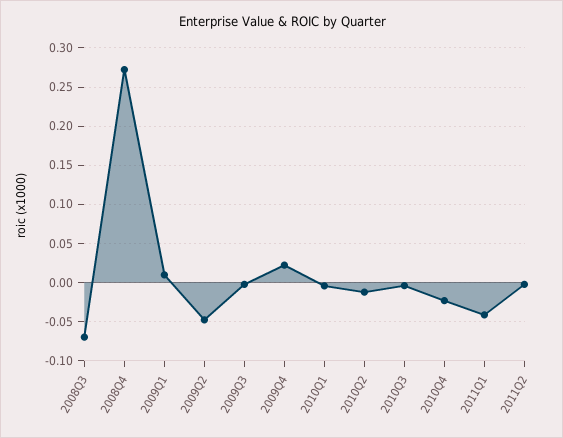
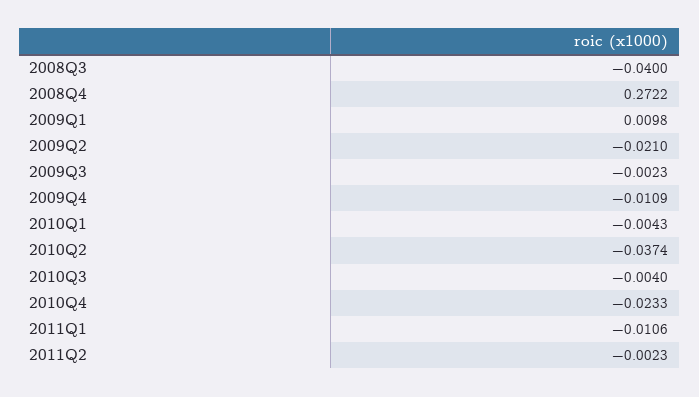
2008Q3: -0.07 -> -0.04
2009Q2: -0.05 -> -0.021
2009Q4: 0.02 -> -0.0109
2010Q2: -0.01 -> -0.0374
2011Q1: -0.04 -> -0.0106

